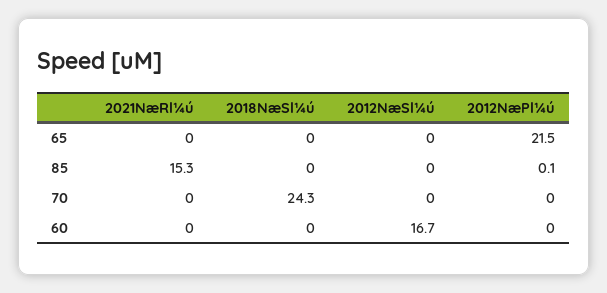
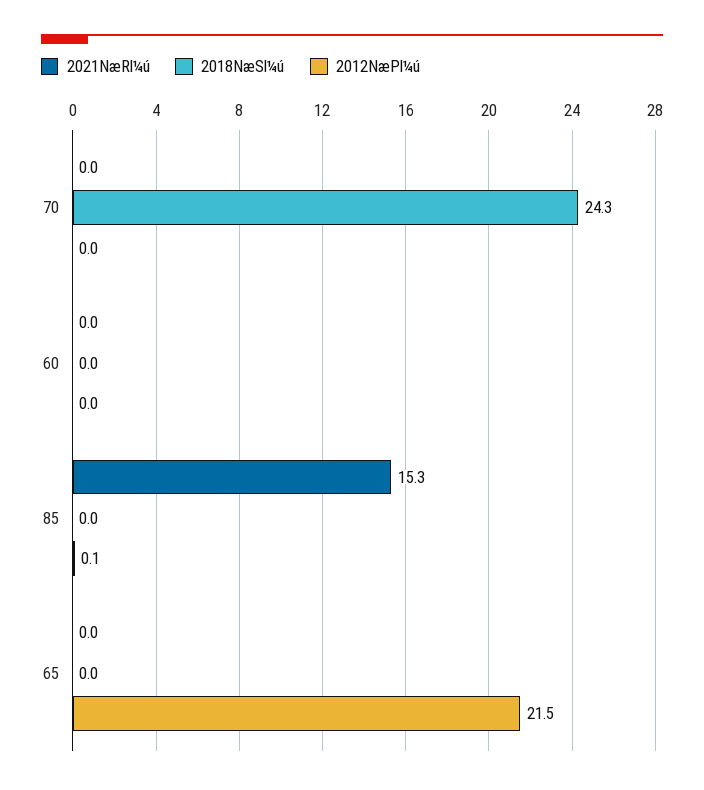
2012NæSl¼ú, 65: 0 -> none
2012NæSl¼ú, 85: 0 -> none
2012NæSl¼ú, 70: 0 -> none
2012NæSl¼ú, 60: 16.7 -> none

